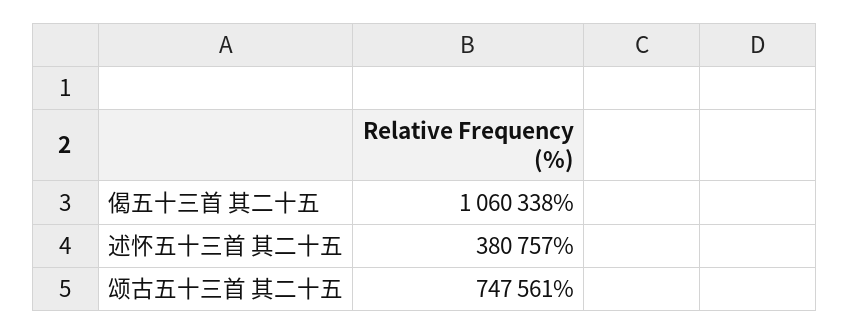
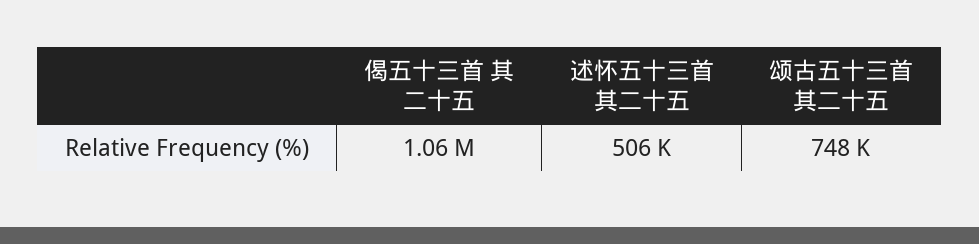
述怀五十三首 其二十五: 380757 -> 506000

